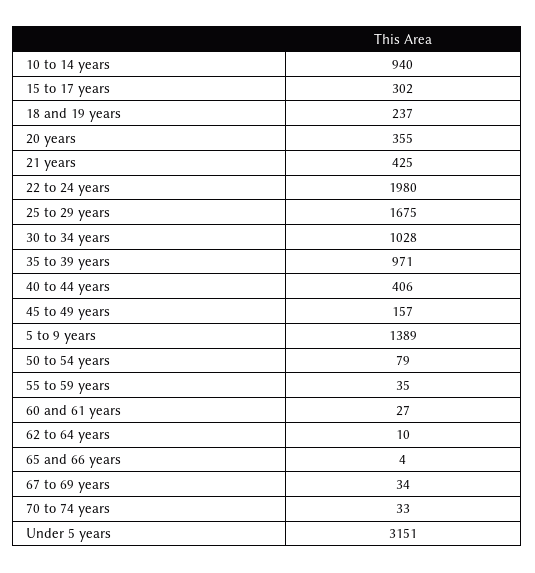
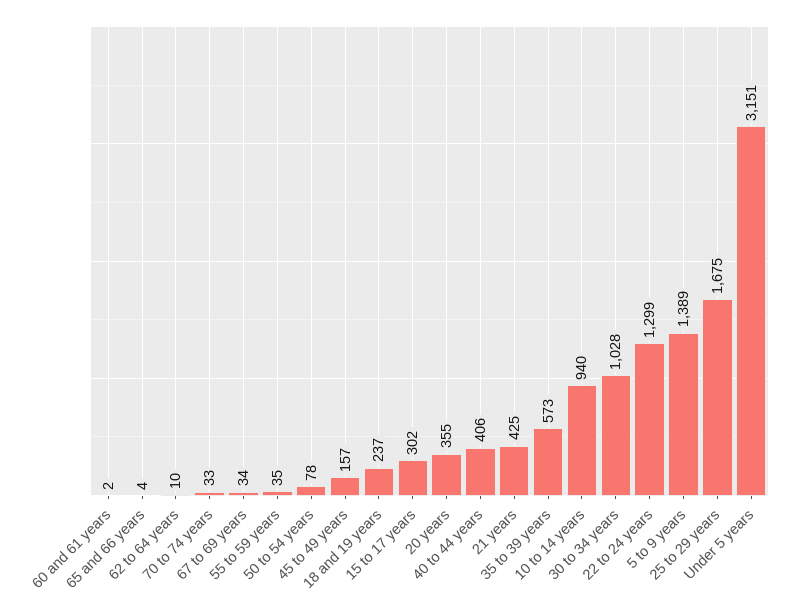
22 to 24 years: 1980 -> 1299
35 to 39 years: 971 -> 573
50 to 54 years: 79 -> 78
60 and 61 years: 27 -> 2

